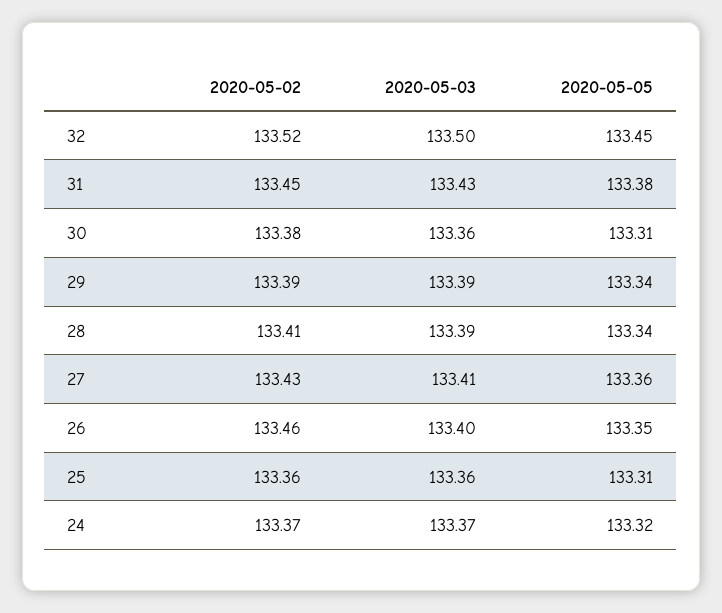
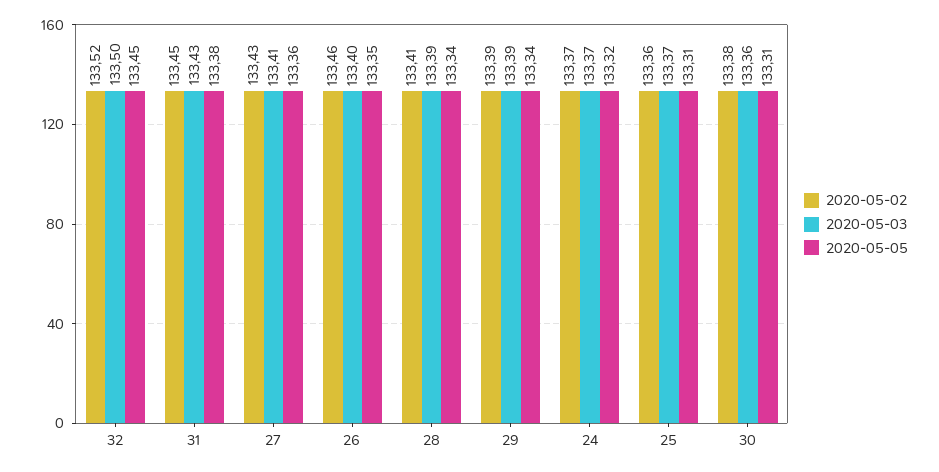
2020-05-03, 25: 133.36 -> 133.37

